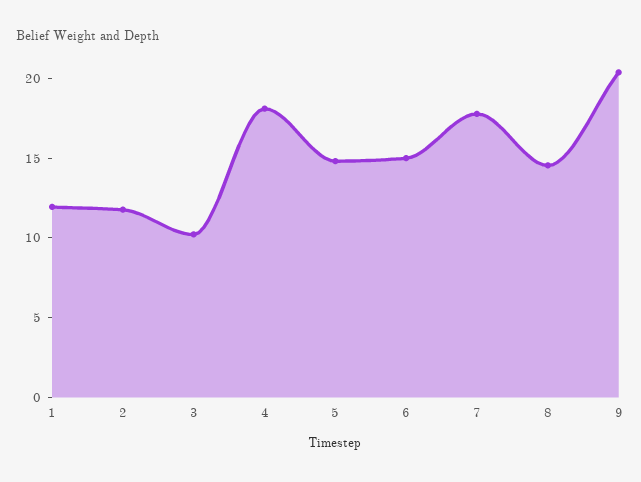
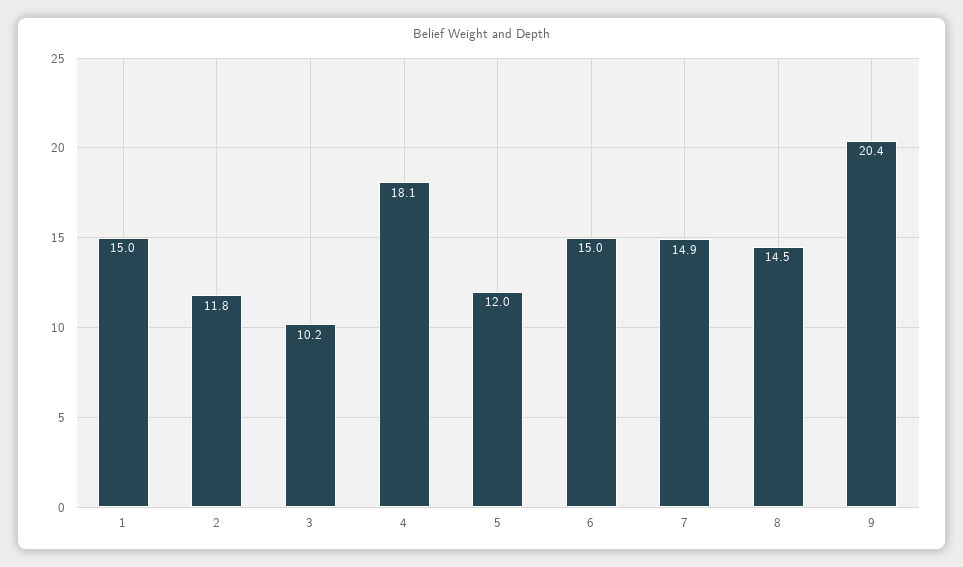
1: 12 -> 15
5: 15 -> 12
7: 18 -> 14.9

